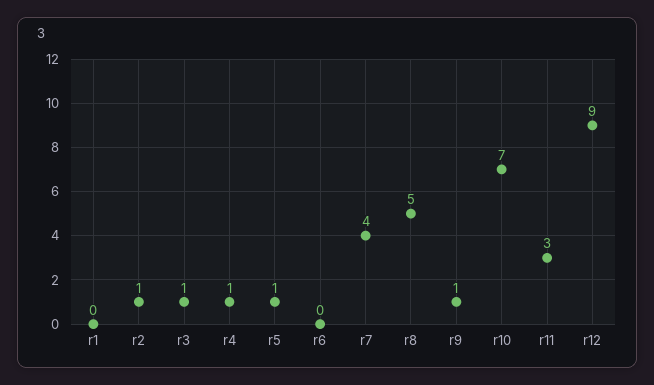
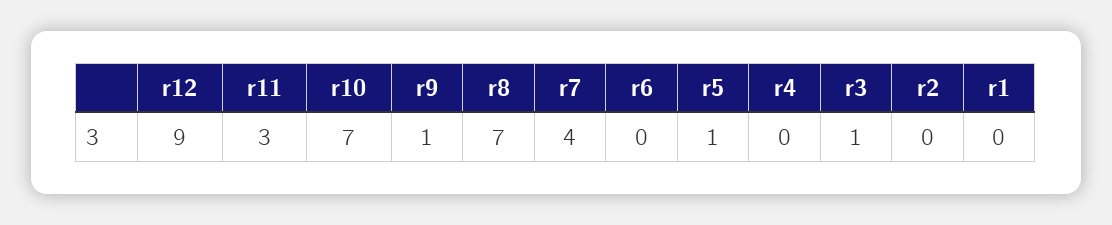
r2: 1 -> 0
r4: 1 -> 0
r8: 5 -> 7

